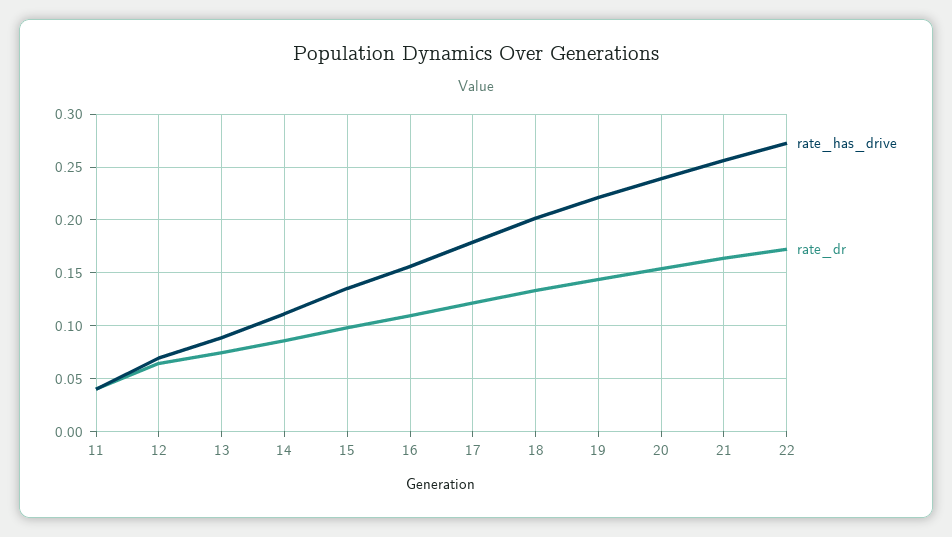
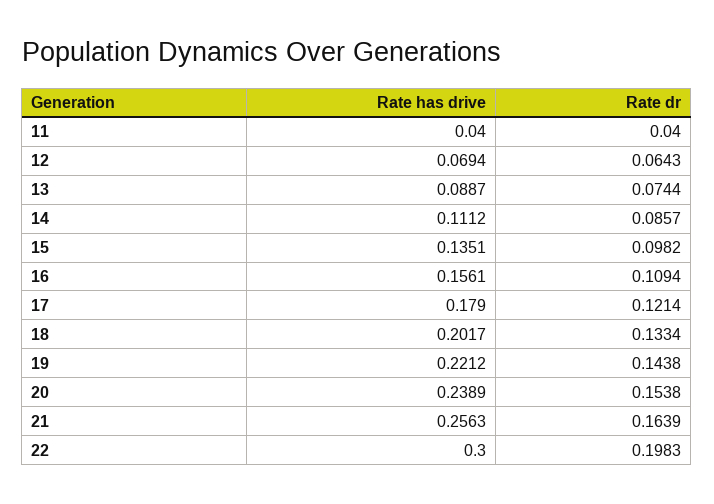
rate_has_drive, 22: 0.27 -> 0.3
rate_dr, 22: 0.17 -> 0.1983

